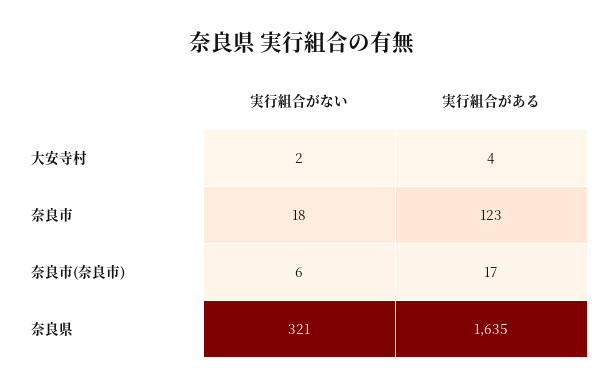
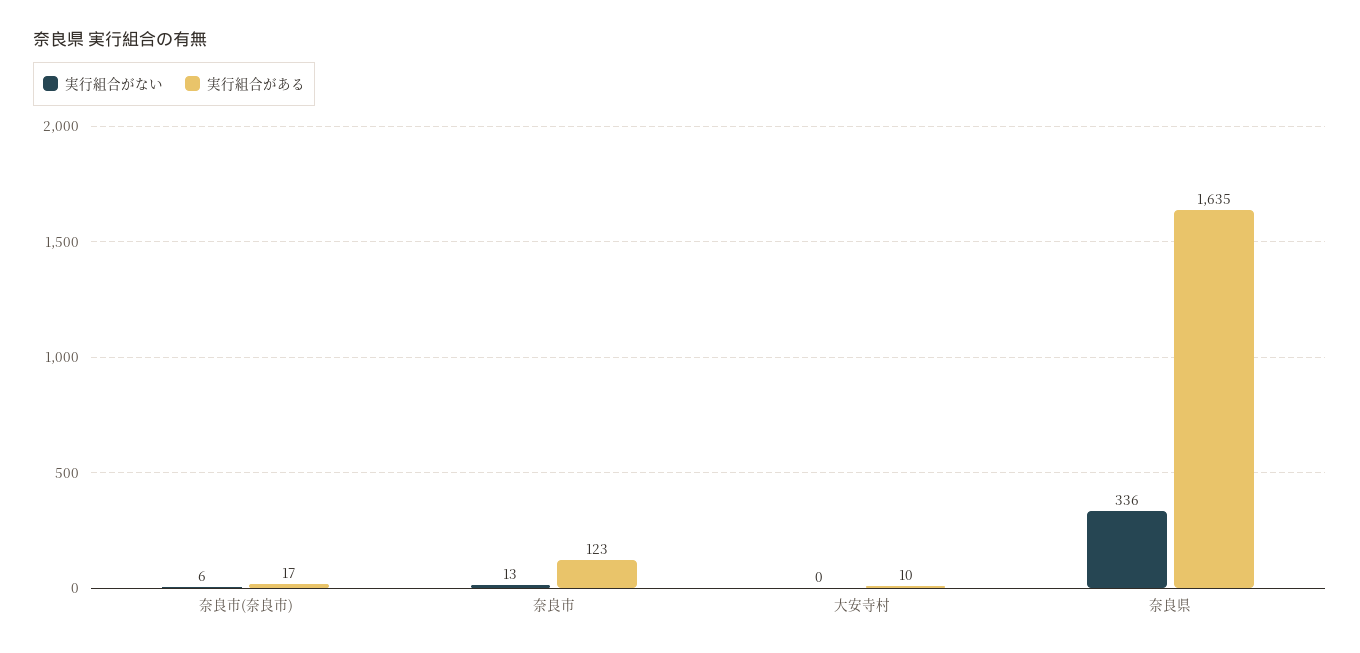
実行組合がない, 大安寺村: 2 -> 0
実行組合がある, 大安寺村: 4 -> 10
実行組合がない, 奈良市: 18 -> 13
実行組合がない, 奈良県: 321 -> 336

